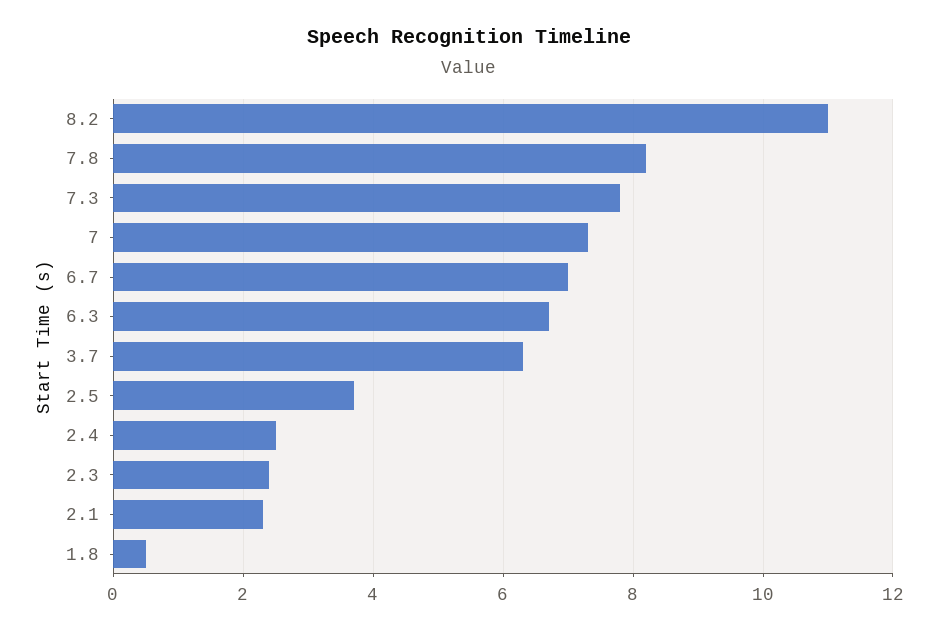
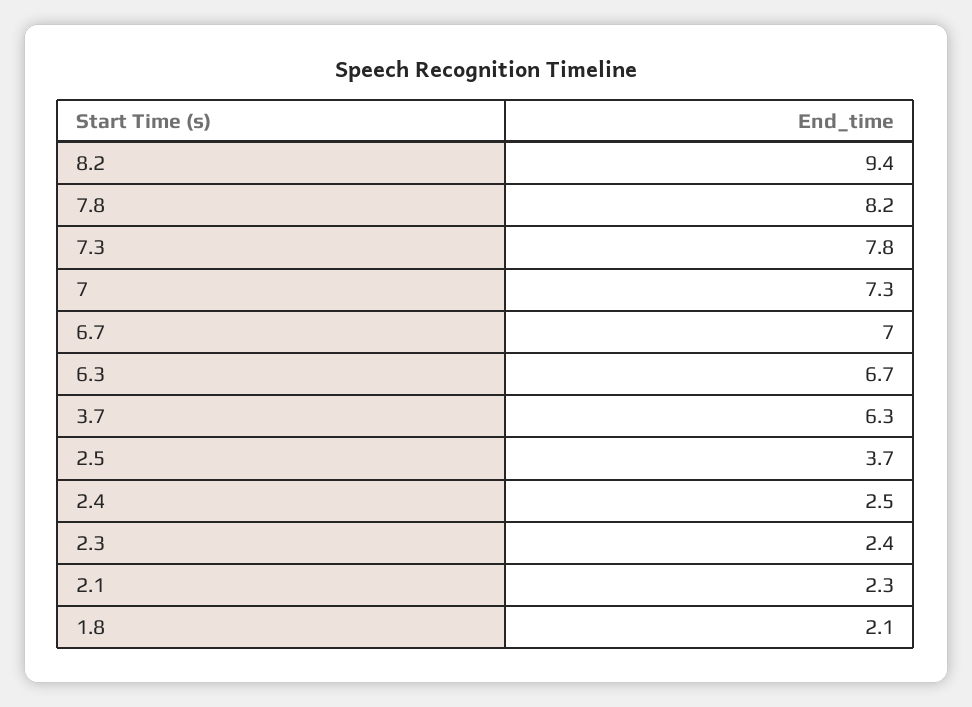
8.2: 11 -> 9.4
1.8: 0.5 -> 2.1

